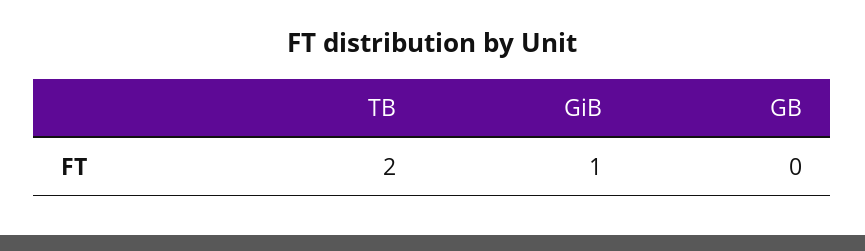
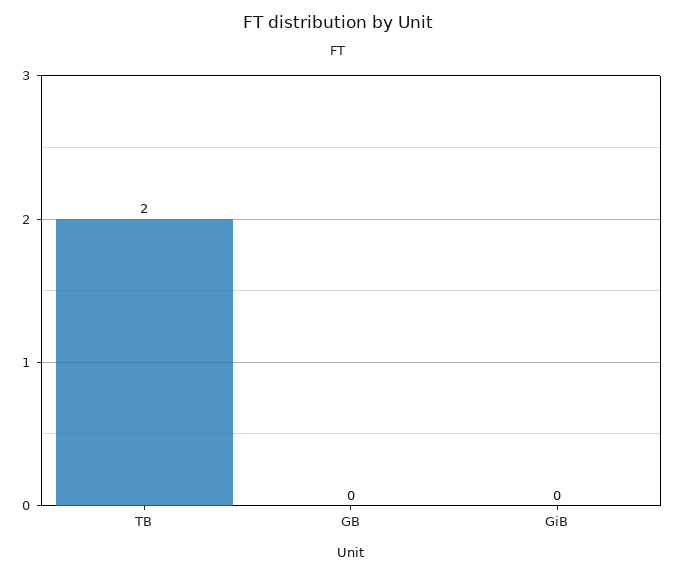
GiB: 1 -> 0

